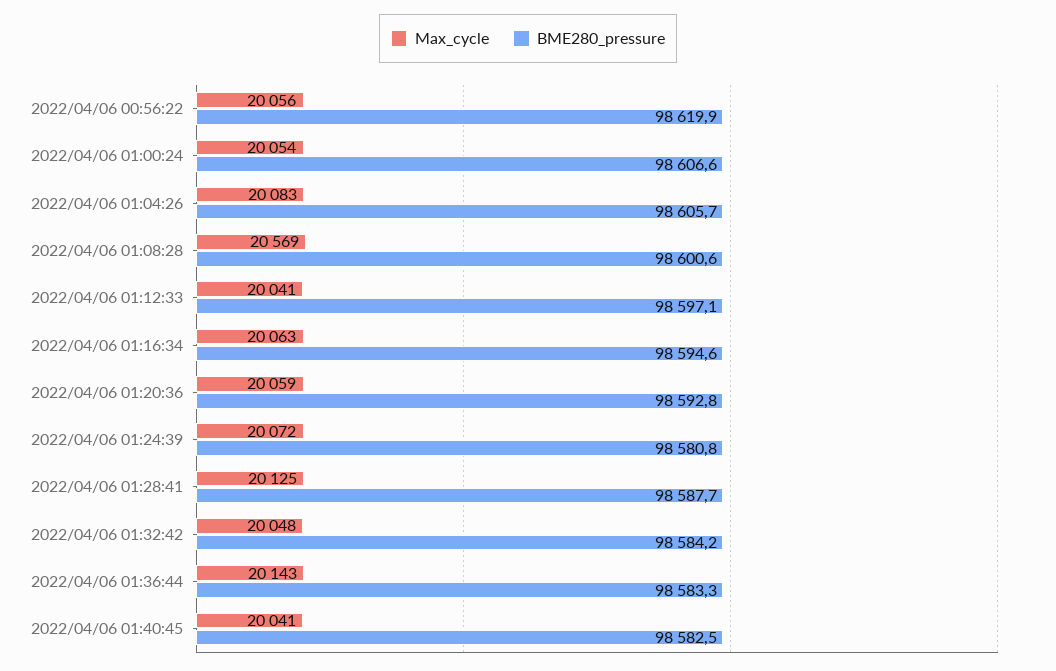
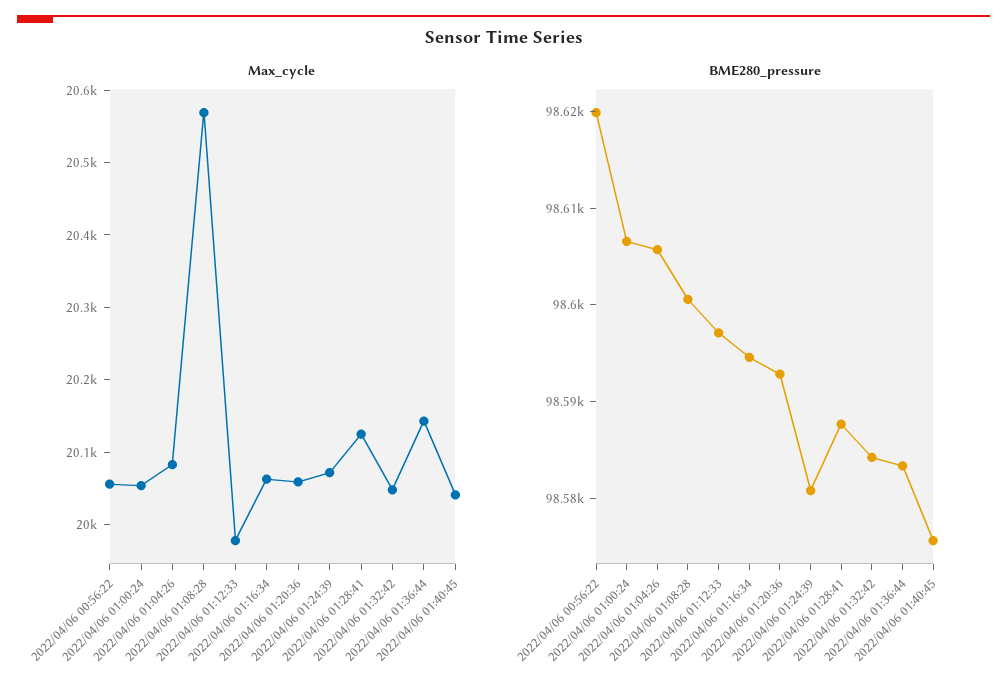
Max_cycle, 2022/04/06 01:12:33: 20041 -> 19980
BME280_pressure, 2022/04/06 01:40:45: 98582.5 -> 98576

